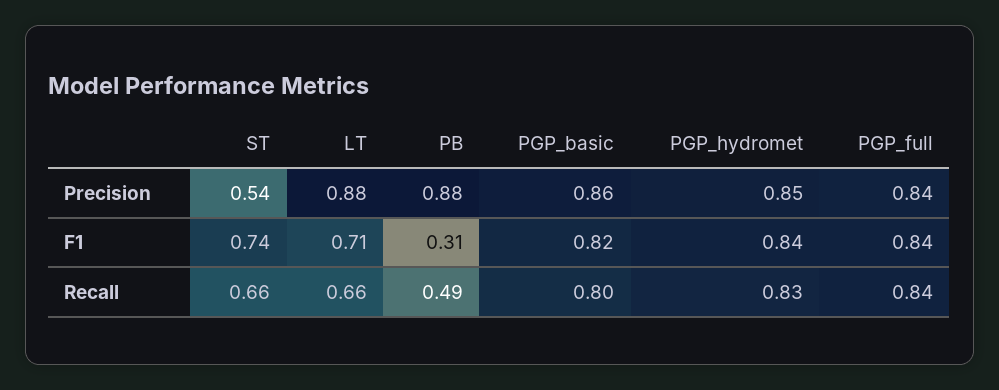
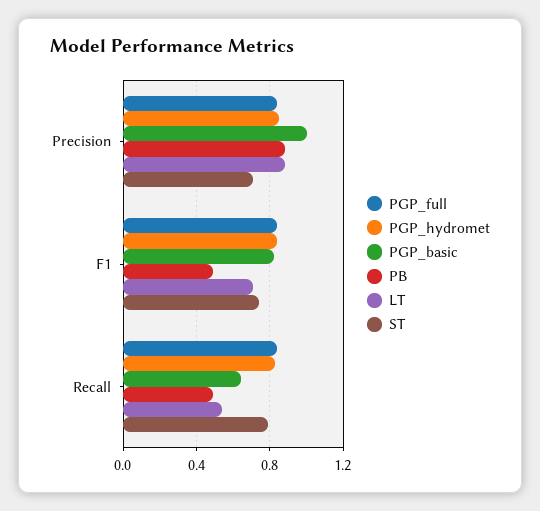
ST, Precision: 0.54 -> 0.7
PGP_basic, Precision: 0.86 -> 1
PB, F1: 0.31 -> 0.5
ST, Recall: 0.66 -> 0.8
LT, Recall: 0.66 -> 0.55
PGP_basic, Recall: 0.8 -> 0.65

